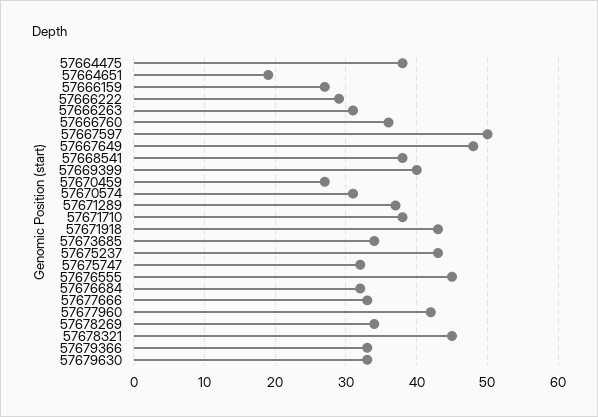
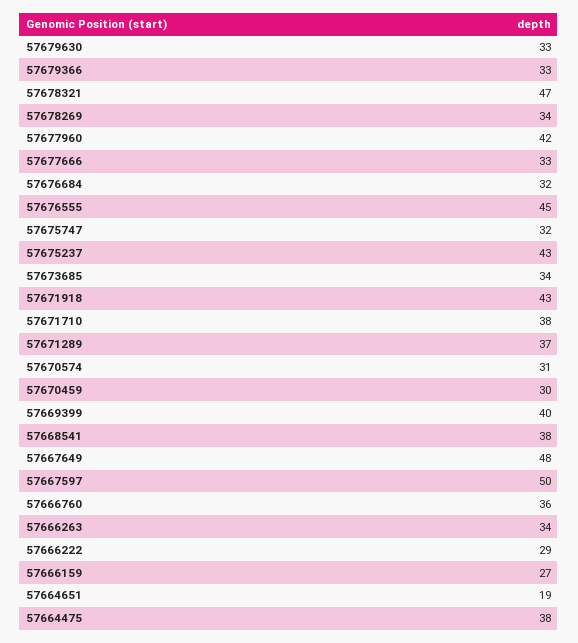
57666263: 31 -> 34
57670459: 27 -> 30
57678321: 45 -> 47

